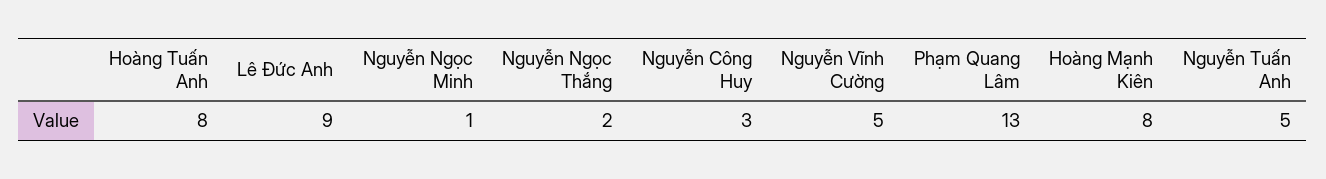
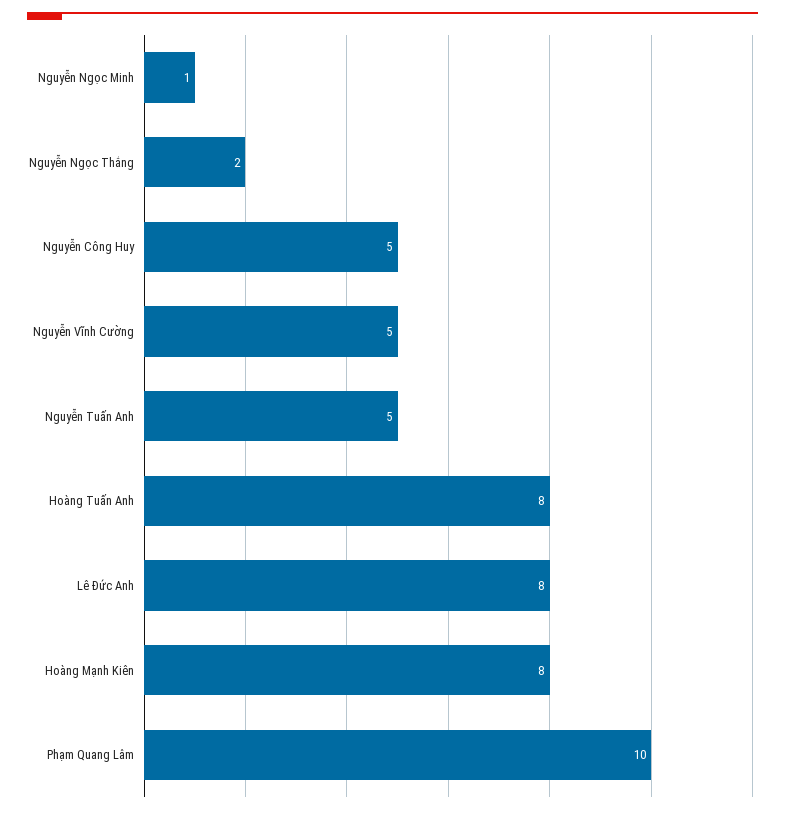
Lê Đức Anh: 9 -> 8
Nguyễn Công Huy: 3 -> 5
Phạm Quang Lâm: 13 -> 10

